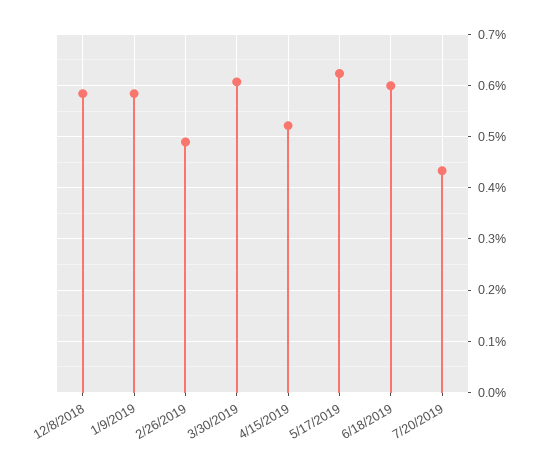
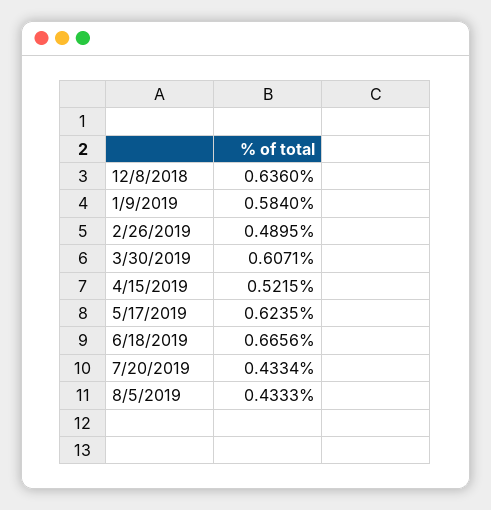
12/8/2018: 0.58 -> 0.636
6/18/2019: 0.6 -> 0.6656
8/5/2019: none -> 0.4333

